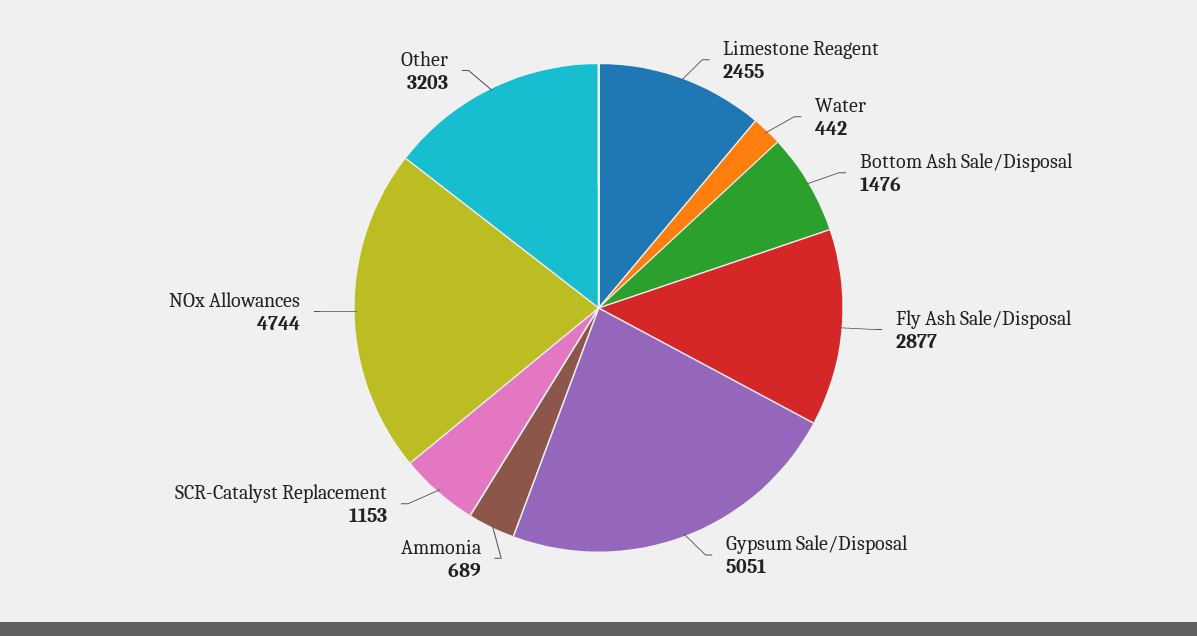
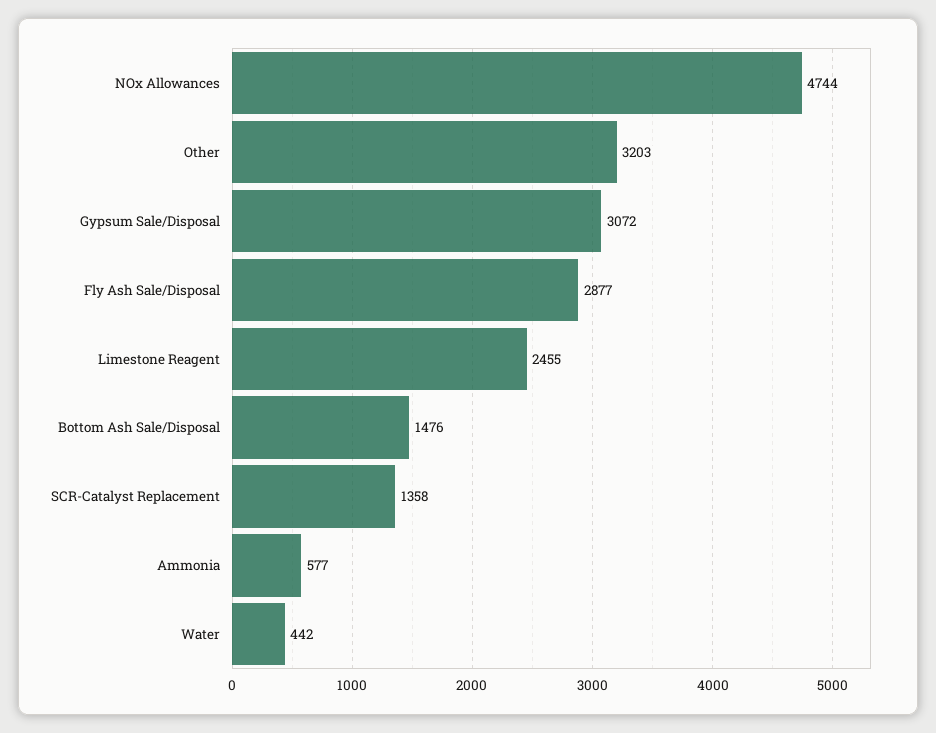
Gypsum Sale/Disposal: 5051 -> 3072
Ammonia: 689 -> 577
SCR-Catalyst Replacement: 1153 -> 1358

